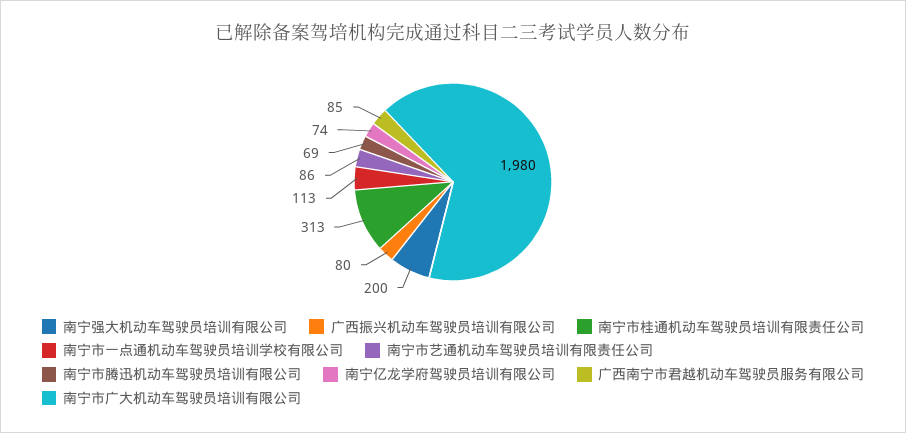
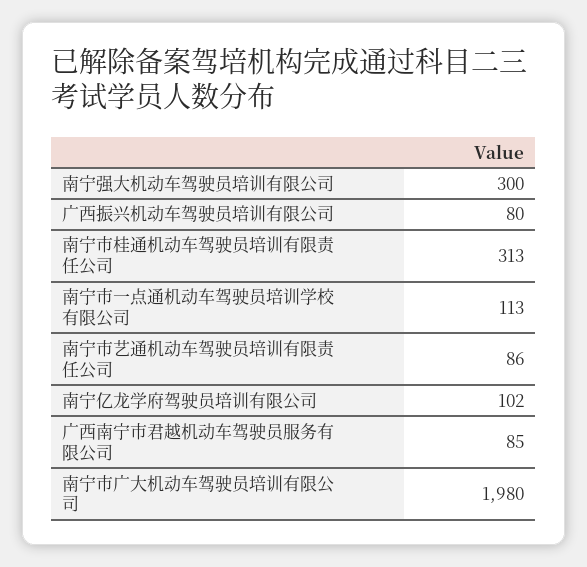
南宁强大机动车驾驶员培训有限公司: 200 -> 300
南宁市腾迅机动车驾驶员培训有限公司: 69 -> none
南宁亿龙学府驾驶员培训有限公司: 74 -> 102

